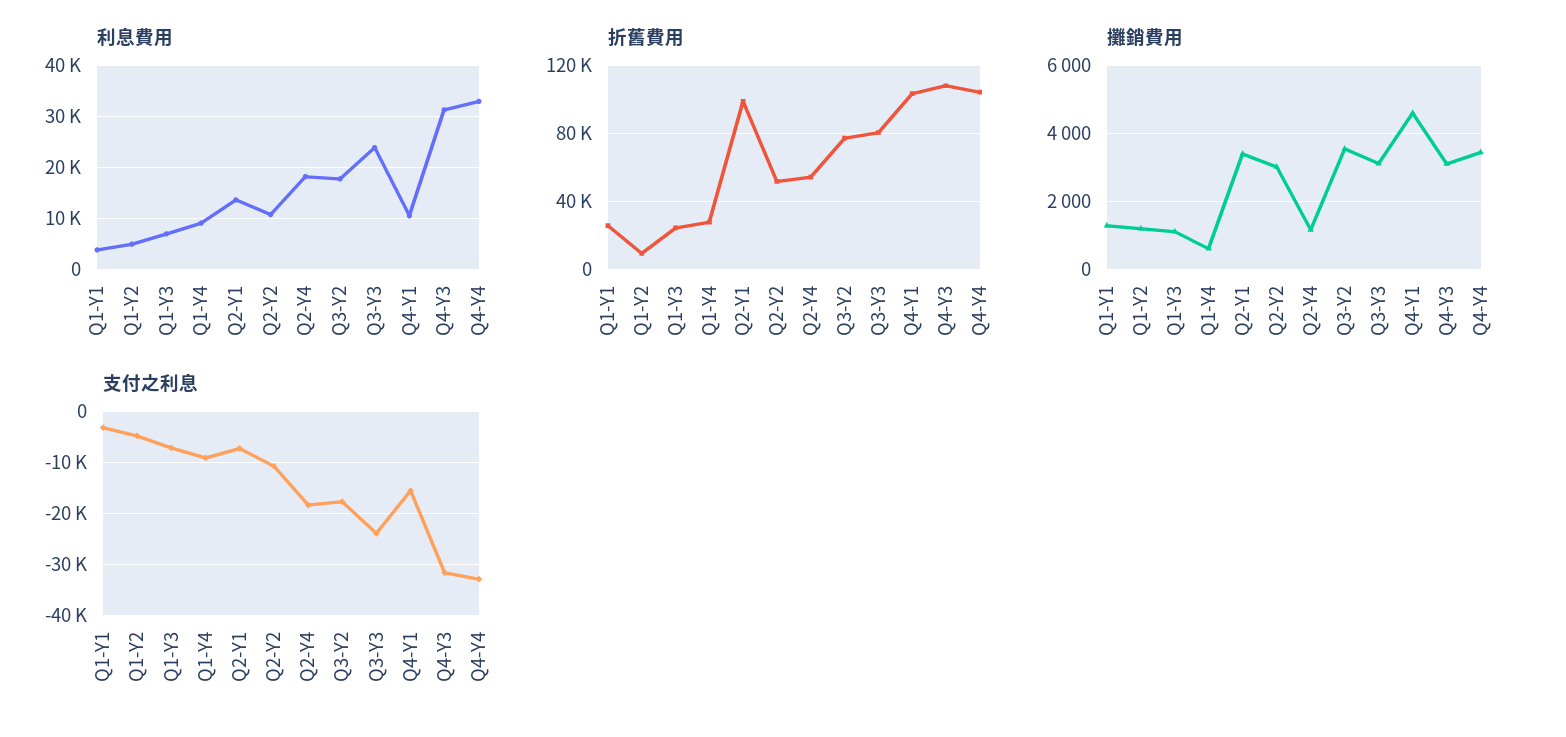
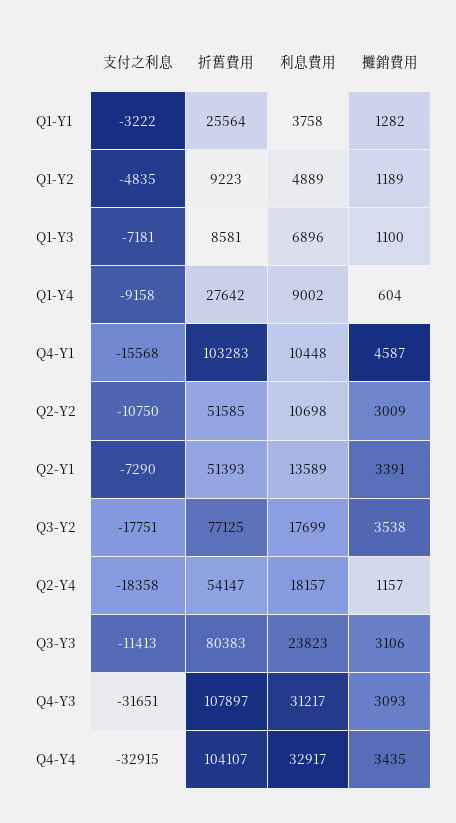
折舊費用, Q1-Y3: 25000 -> 8581
折舊費用, Q2-Y1: 100000 -> 51393
支付之利息, Q3-Y3: -24000 -> -11413

